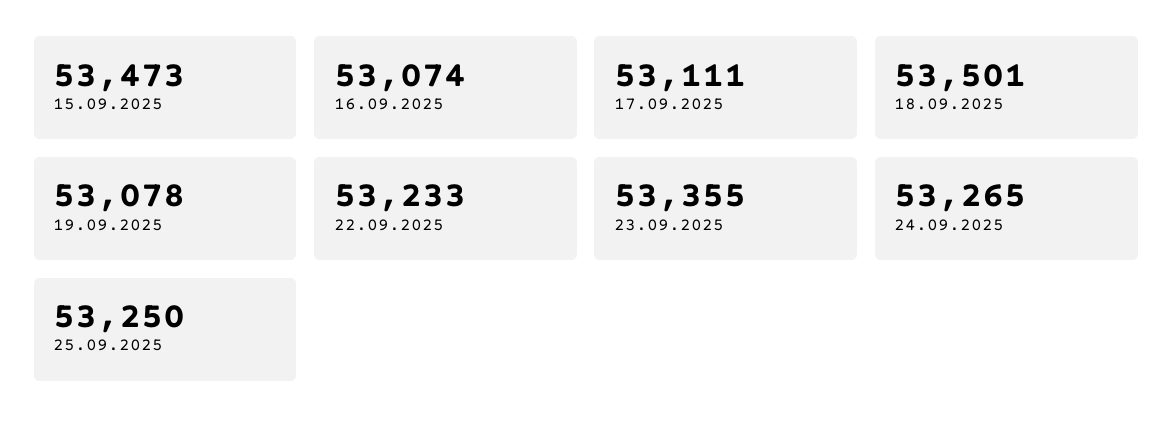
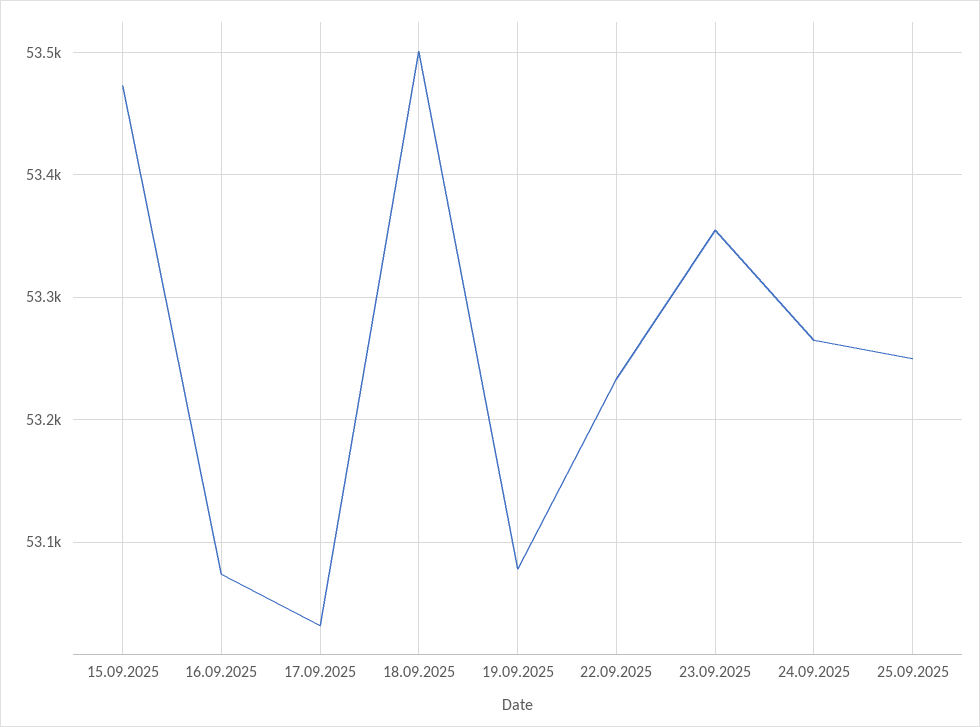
17.09.2025: 53111 -> 53030

